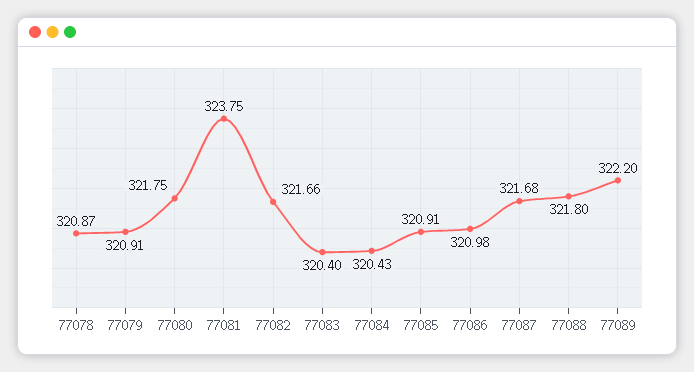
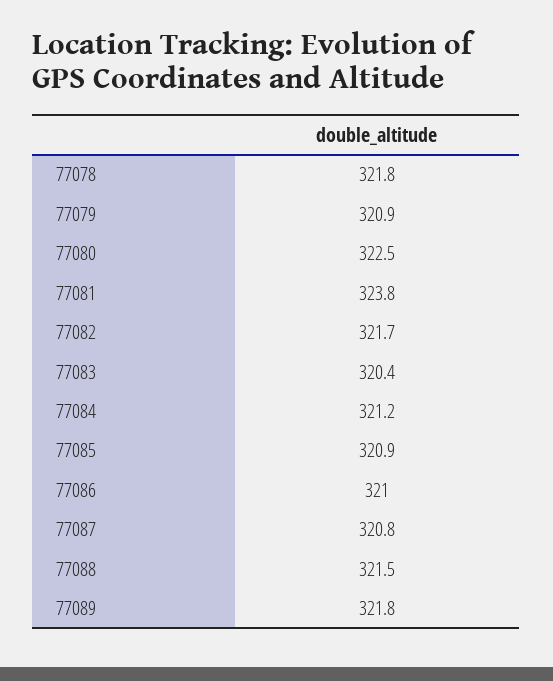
77078: 320.87 -> 321.8
77080: 321.75 -> 322.5
77084: 320.43 -> 321.2
77087: 321.68 -> 320.8
77088: 321.8 -> 321.5
77089: 322.2 -> 321.8

